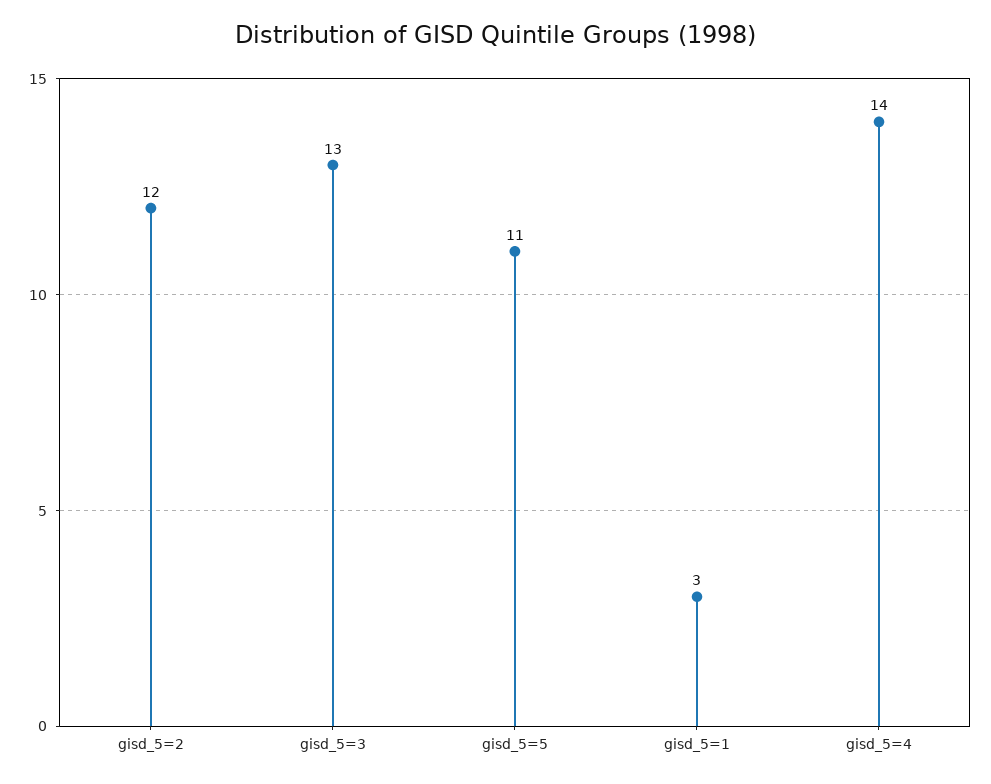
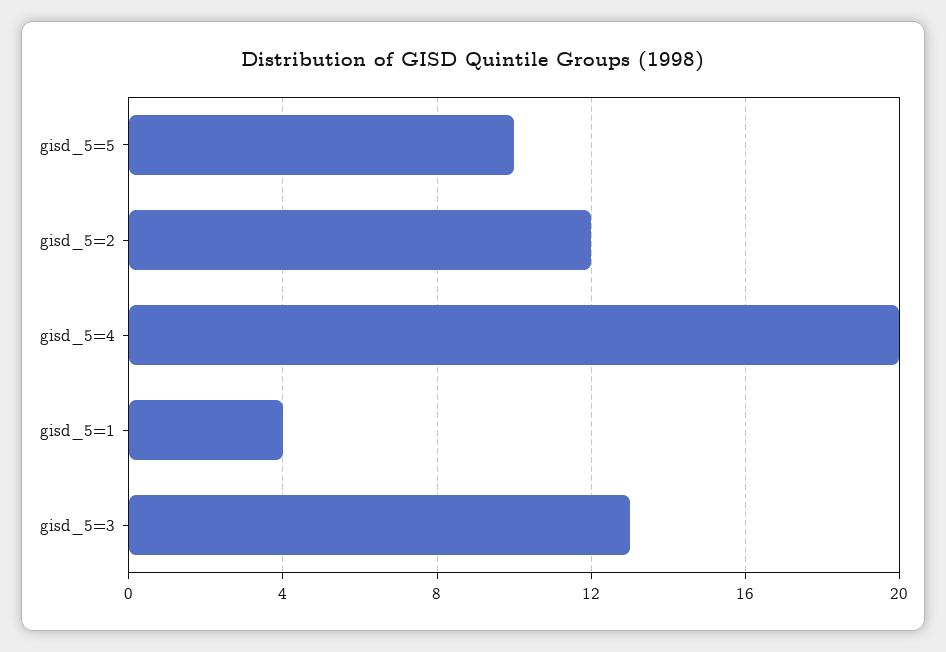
gisd_5=5: 11 -> 10
gisd_5=1: 3 -> 4
gisd_5=4: 14 -> 20

